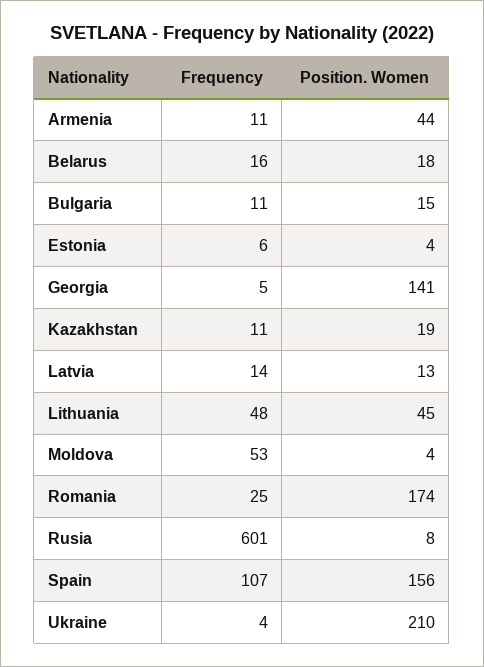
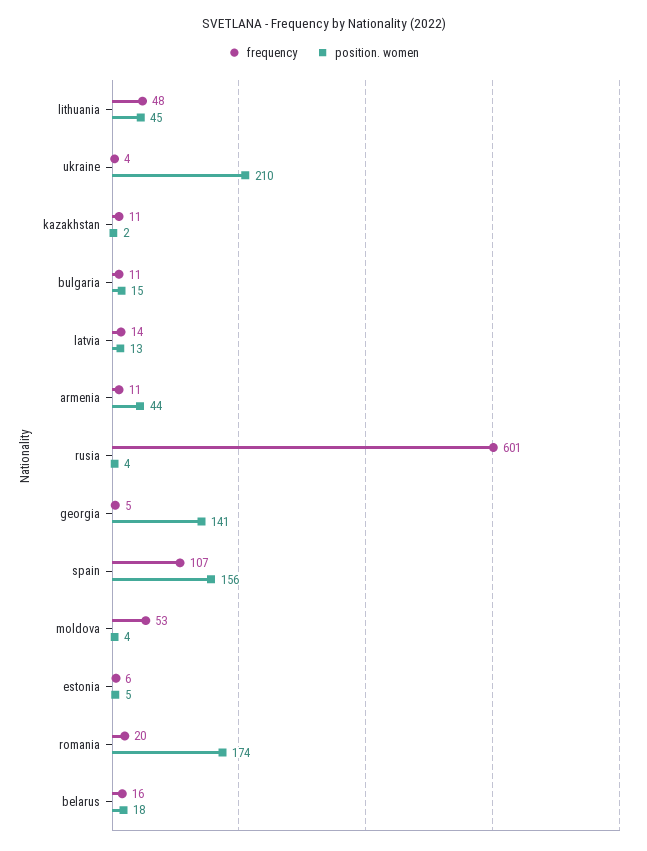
Position. Women, Estonia: 4 -> 5
Position. Women, Kazakhstan: 19 -> 2
Frequency, Romania: 25 -> 20
Position. Women, Rusia: 8 -> 4

